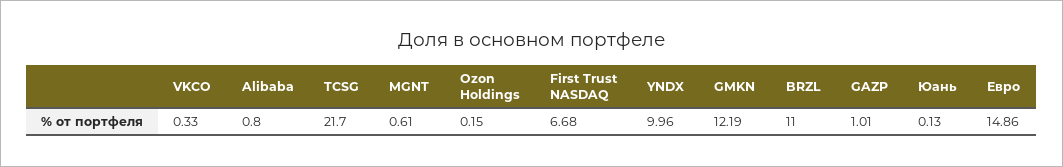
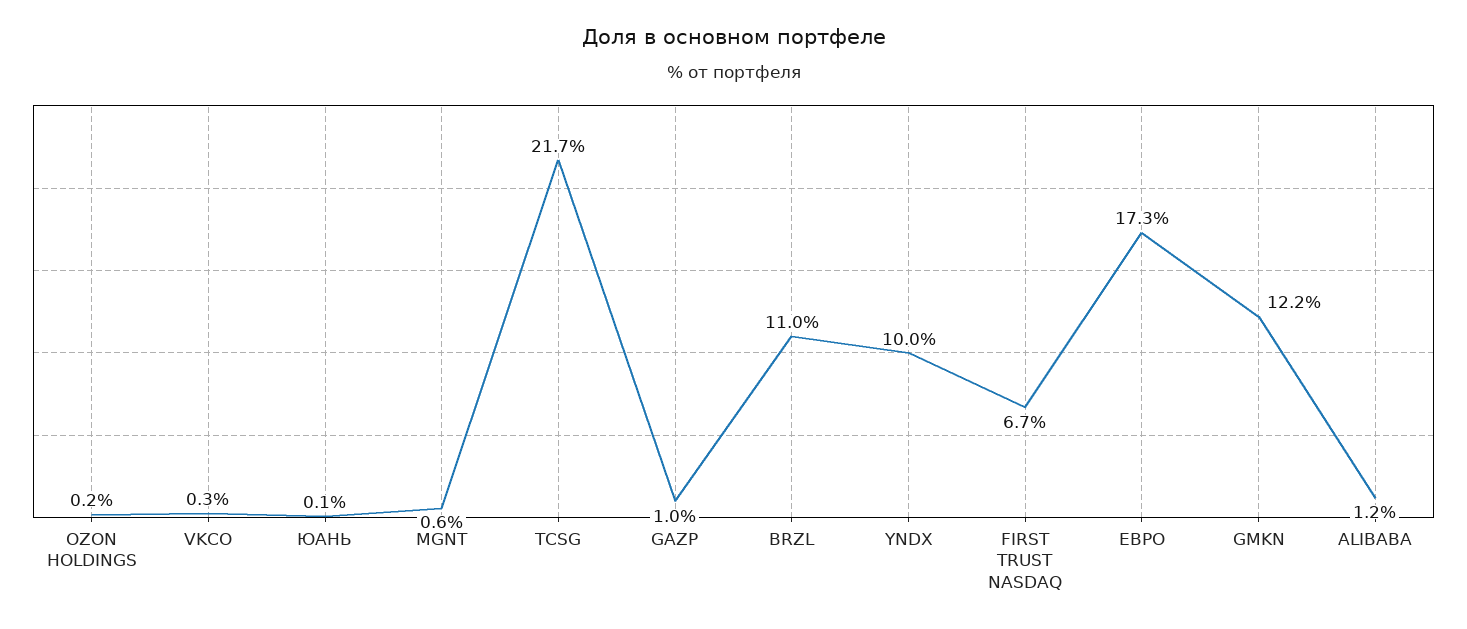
Alibaba: 0.8 -> 1.2
Евро: 14.86 -> 17.3

